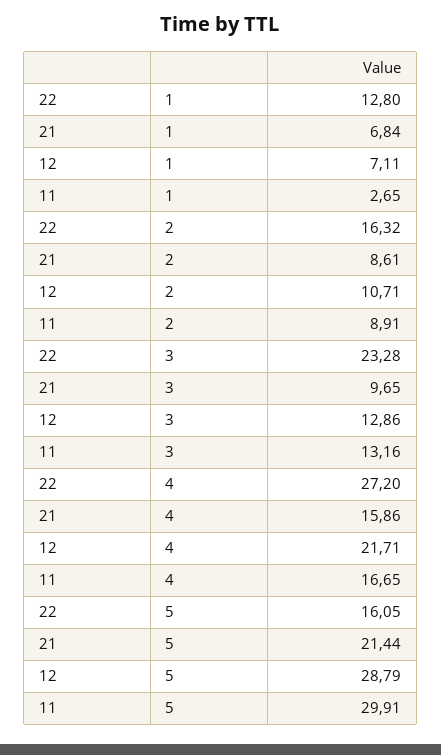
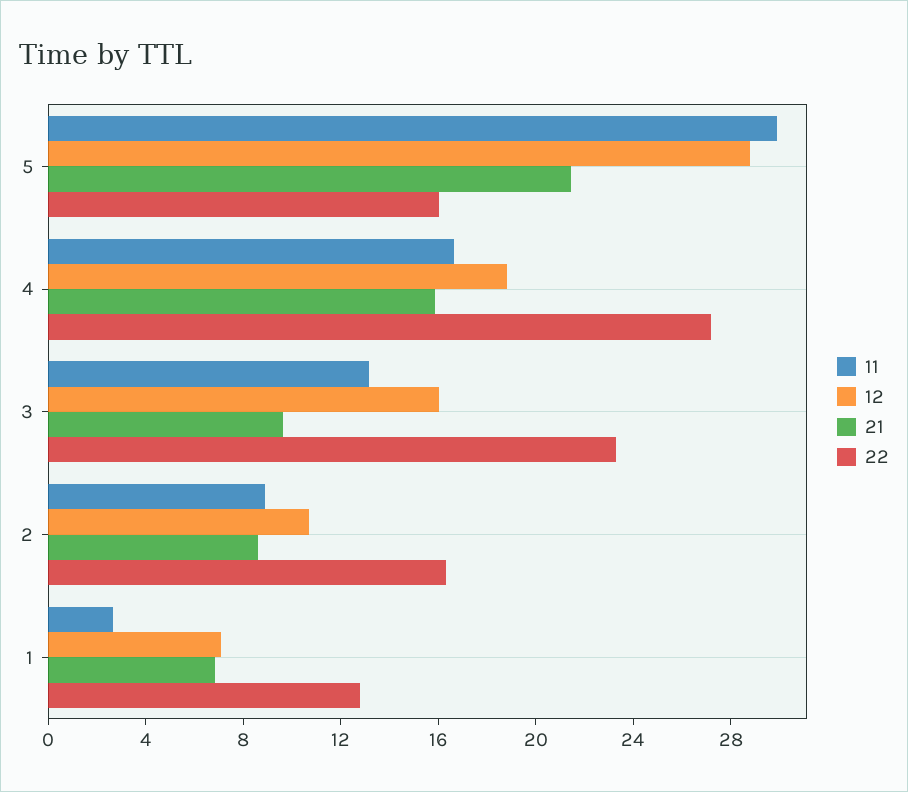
12, 3: 12.86 -> 16
12, 4: 21.71 -> 19

